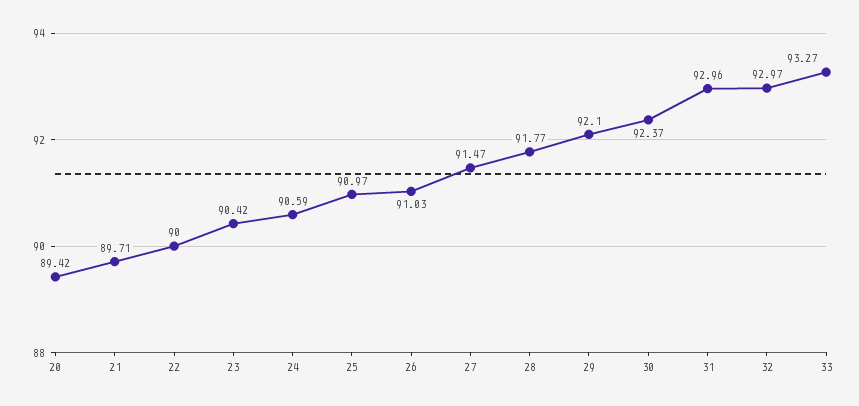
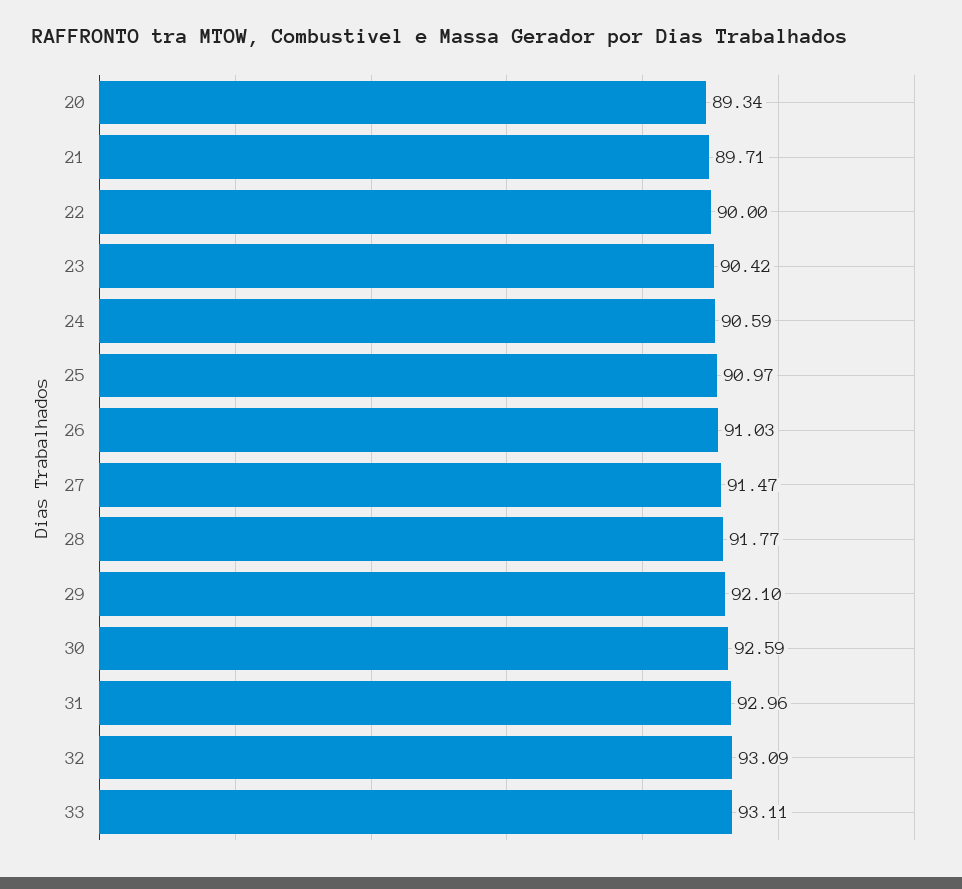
20: 89.42 -> 89.34
30: 92.37 -> 92.59
32: 92.97 -> 93.09
33: 93.27 -> 93.11

